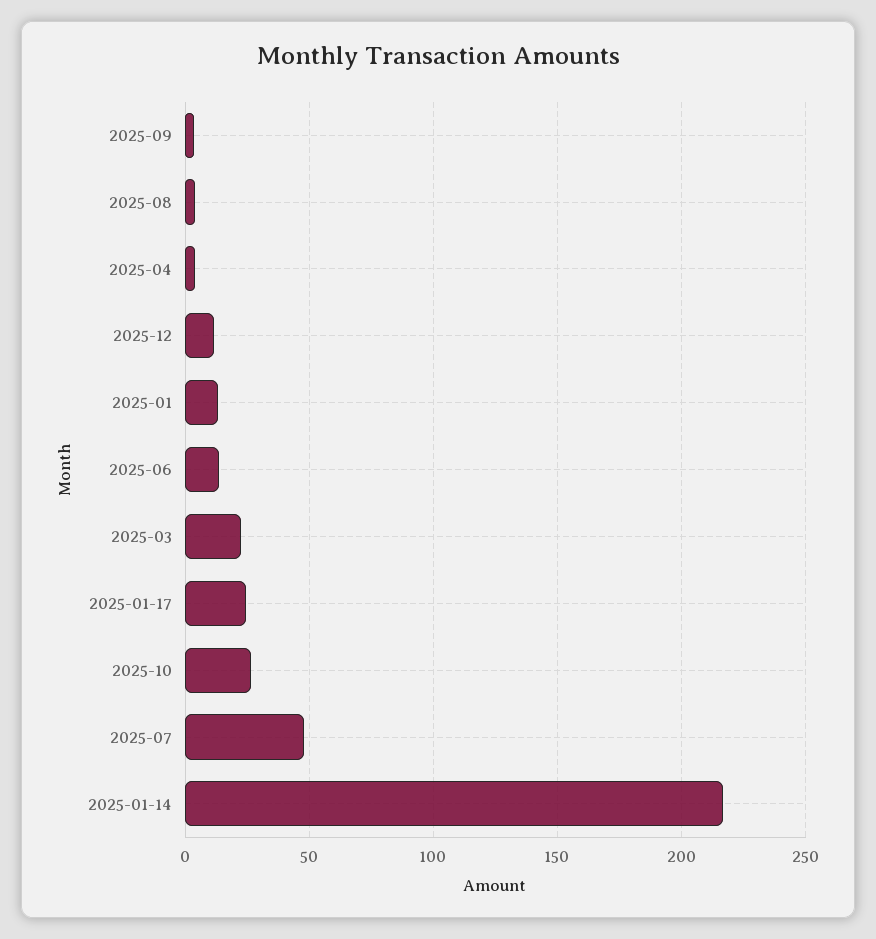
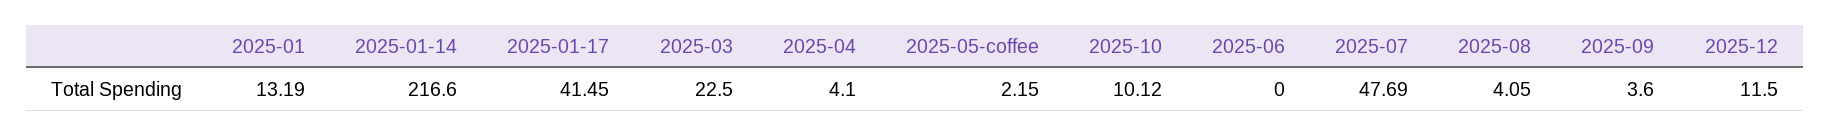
2025-06: 15 -> 0
2025-01-17: 25 -> 41.45
2025-10: 25 -> 10.12
2025-05-coffee: none -> 2.15

